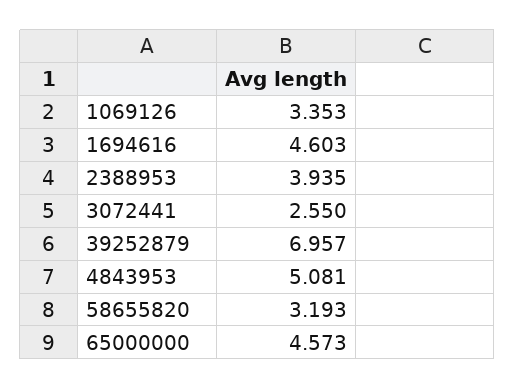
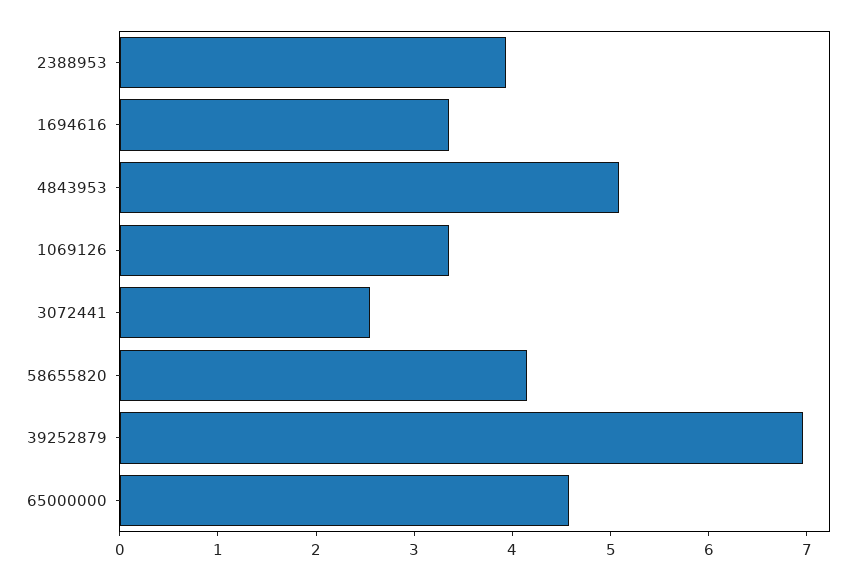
1694616: 4.603 -> 3.4
58655820: 3.193 -> 4.2

